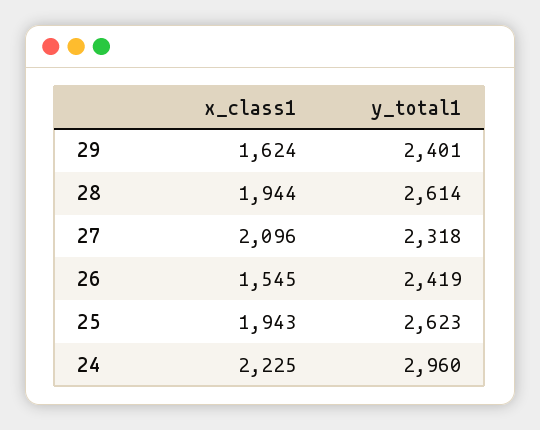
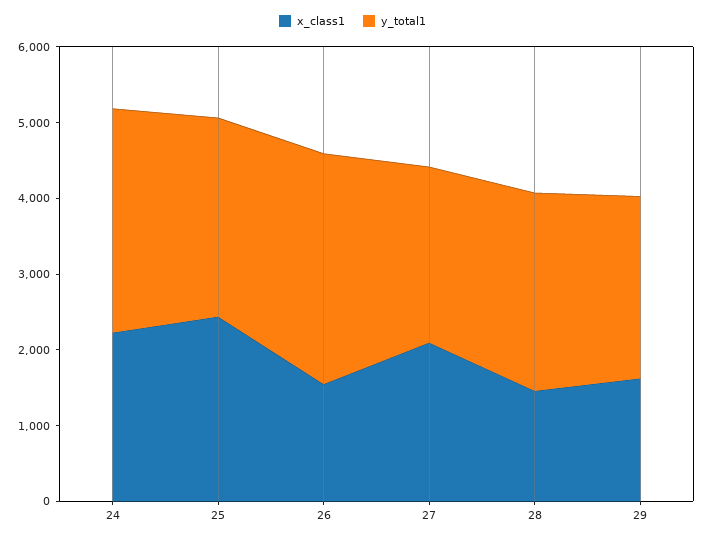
x_class1, 28: 1944 -> 1400
y_total1, 26: 2419 -> 3000
x_class1, 25: 1943 -> 2400

